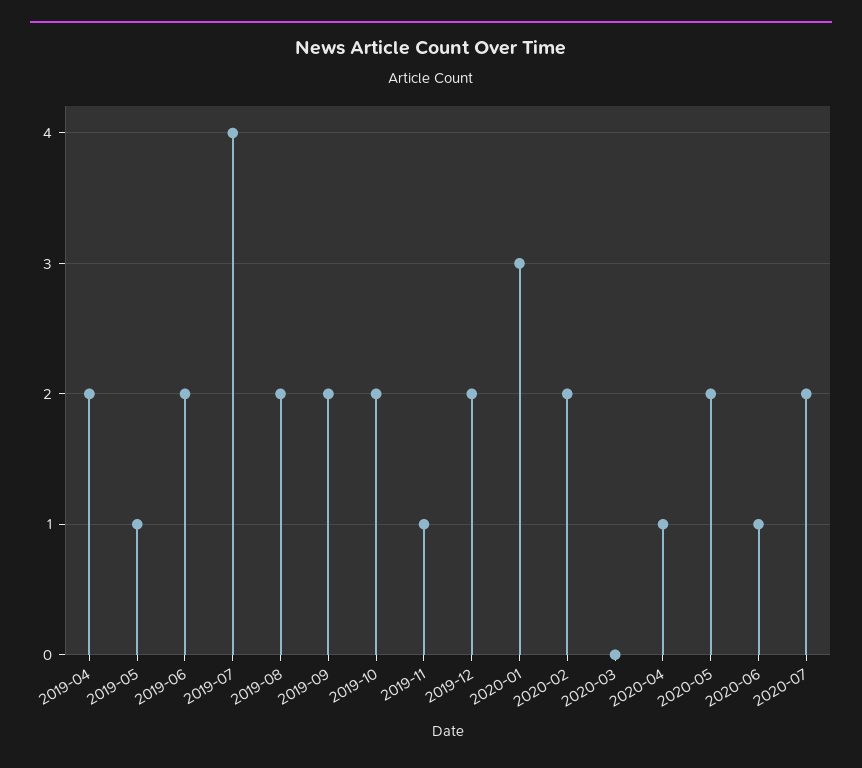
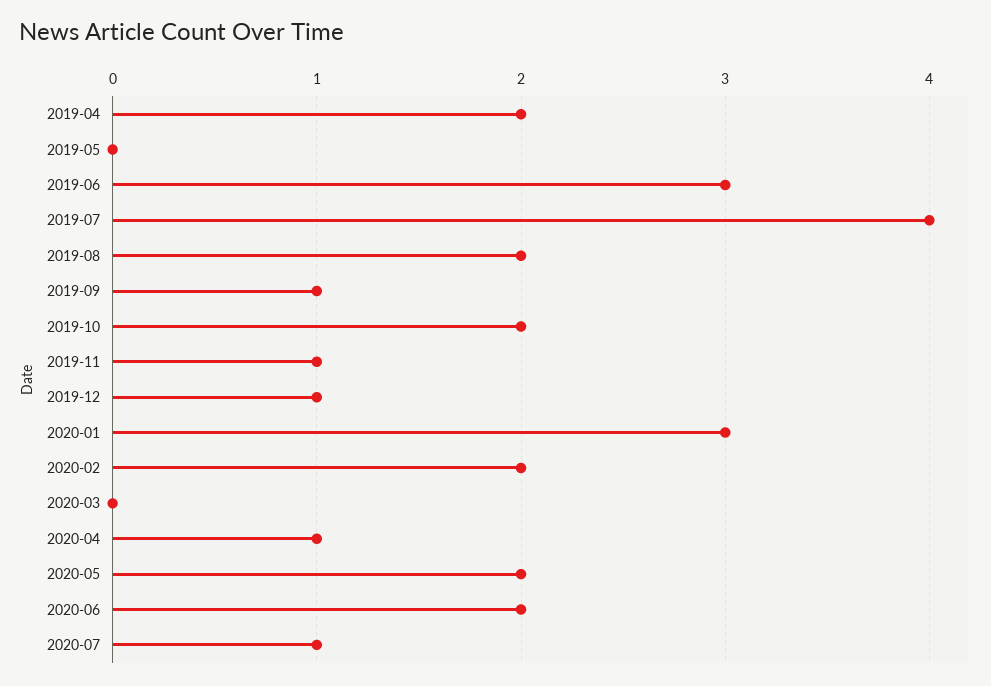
2019-05: 1 -> 0
2019-06: 2 -> 3
2019-09: 2 -> 1
2019-12: 2 -> 1
2020-06: 1 -> 2
2020-07: 2 -> 1

